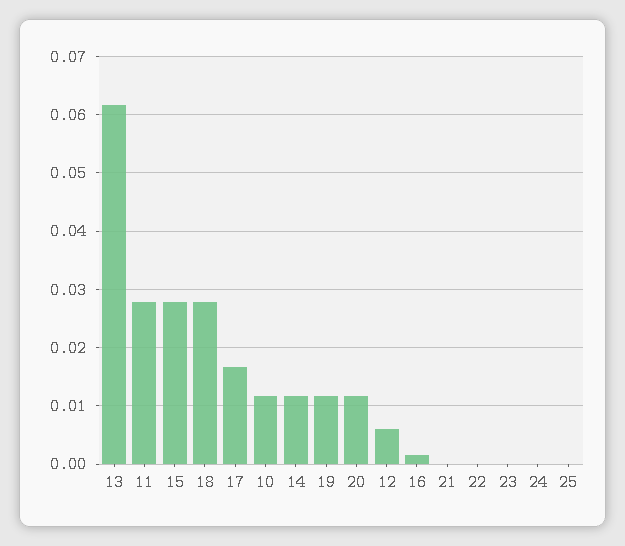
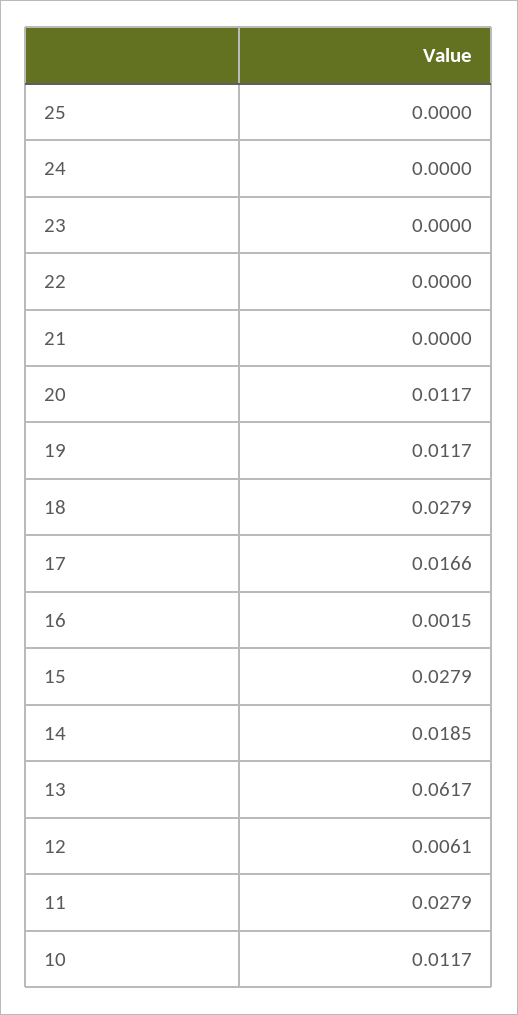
14: 0.012 -> 0.0185

